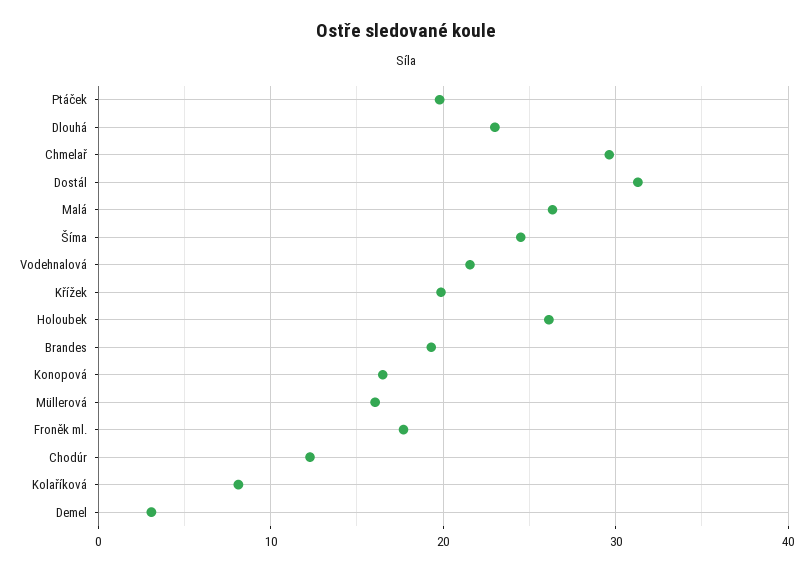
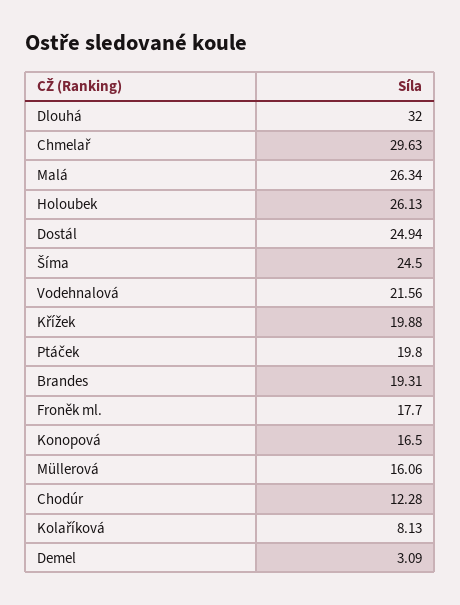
Dlouhá: 23 -> 32
Dostál: 31 -> 24.94

